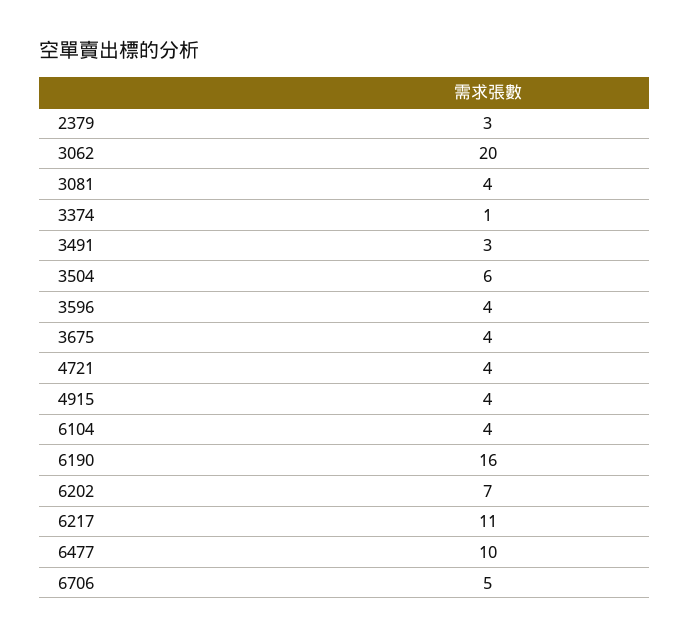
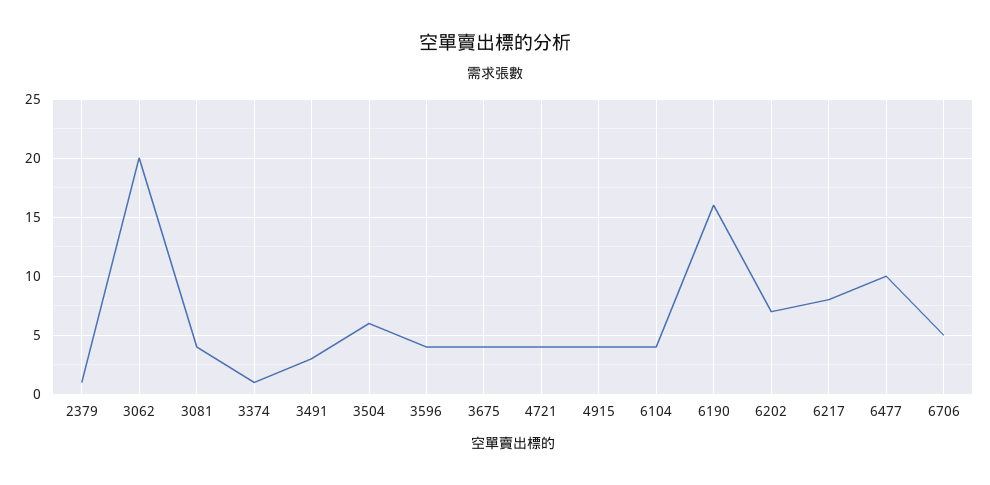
2379: 3 -> 1
6217: 11 -> 8

